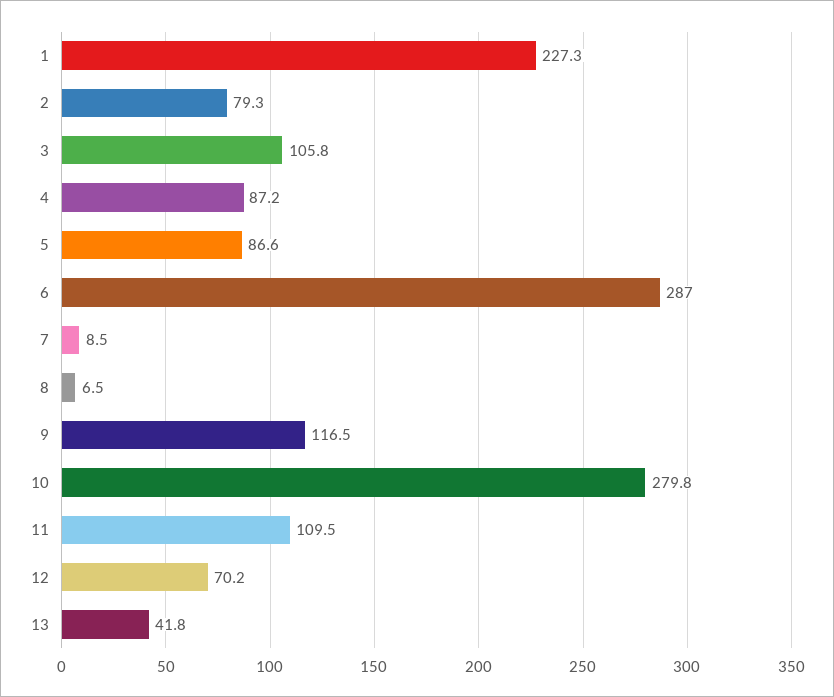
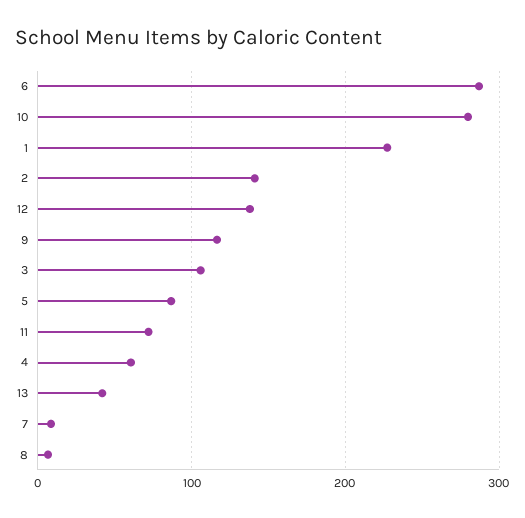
2: 79.3 -> 140
4: 87.2 -> 60
11: 109.5 -> 70
12: 70.2 -> 140

